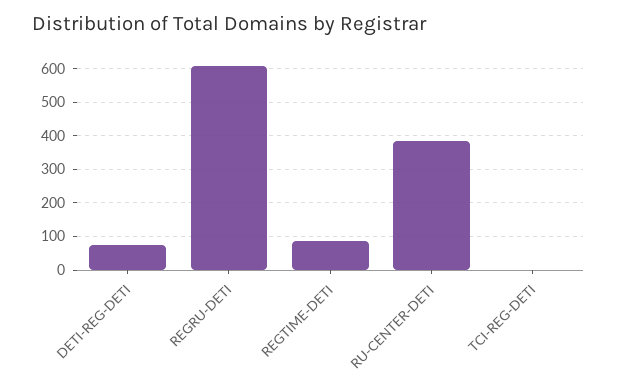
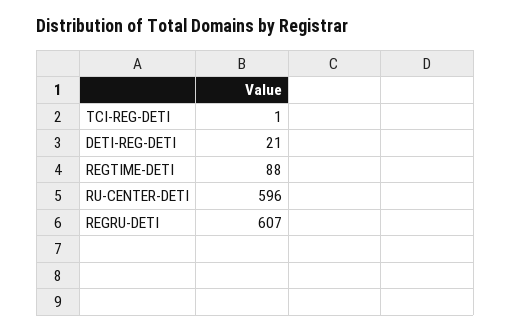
DETI-REG-DETI: 80 -> 21
RU-CENTER-DETI: 380 -> 596

